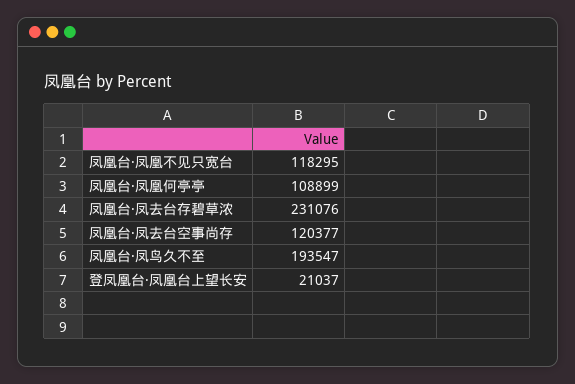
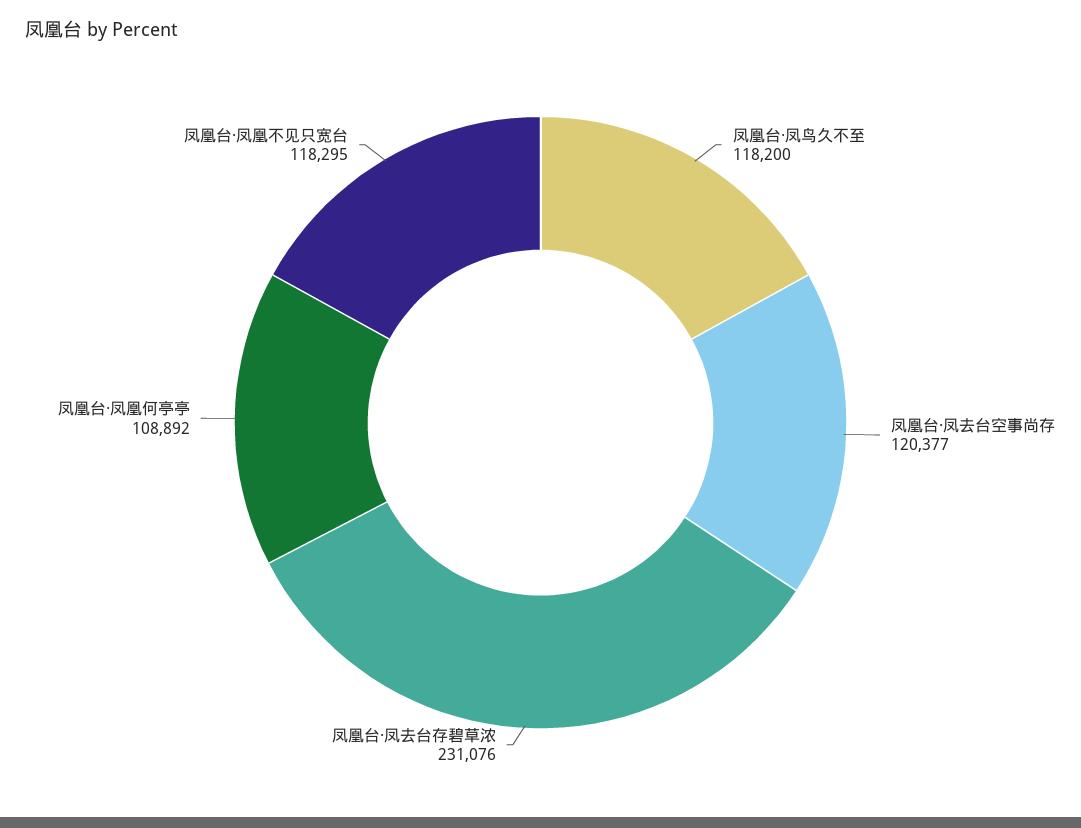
凤凰台·凤凰何亭亭: 108899 -> 108892
凤凰台·凤鸟久不至: 193547 -> 118200
登凤凰台·凤凰台上望长安: 21037 -> none

